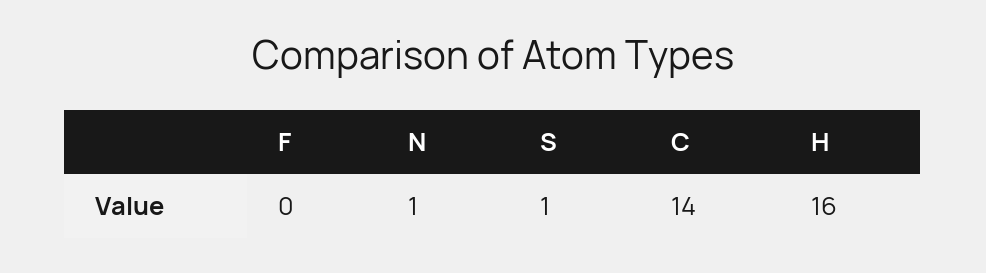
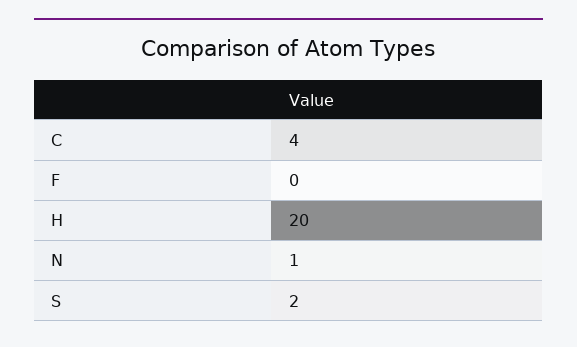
S: 1 -> 2
C: 14 -> 4
H: 16 -> 20

